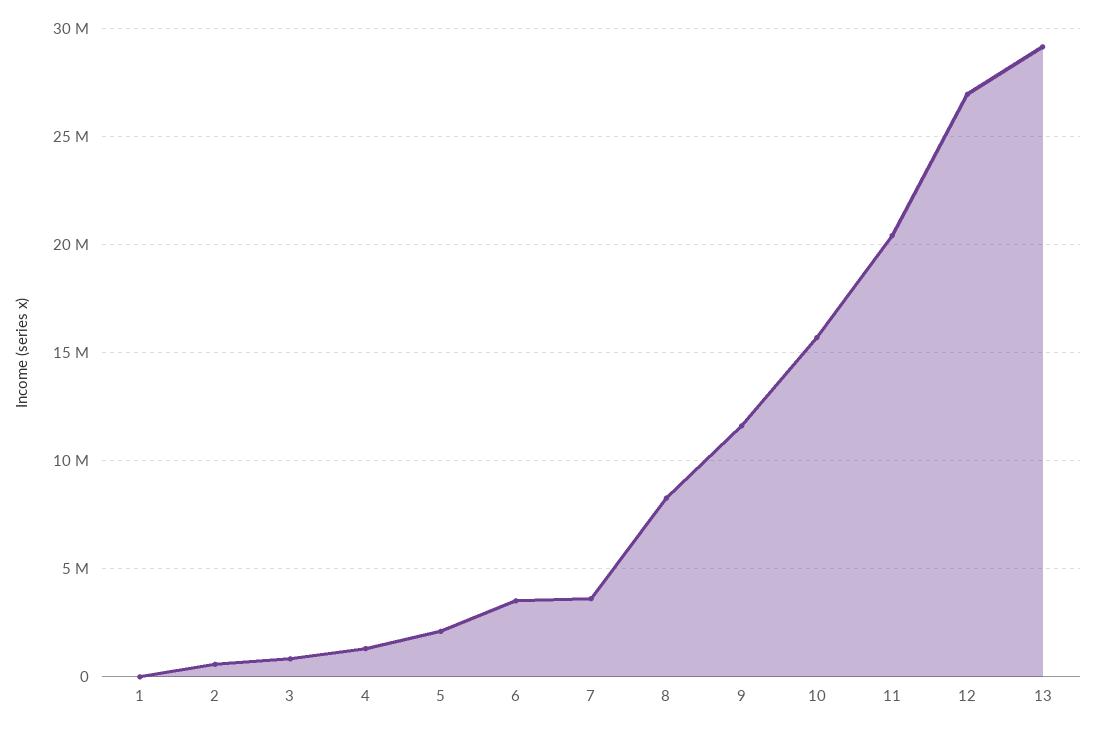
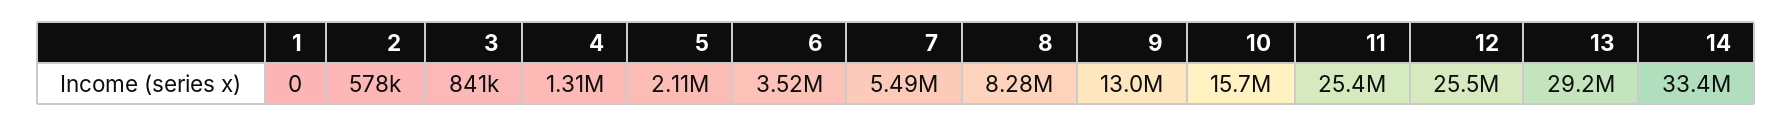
7: 3500000 -> 5490000
9: 11500000 -> 13000000
11: 20500000 -> 25400000
12: 27000000 -> 25500000
14: none -> 33400000

